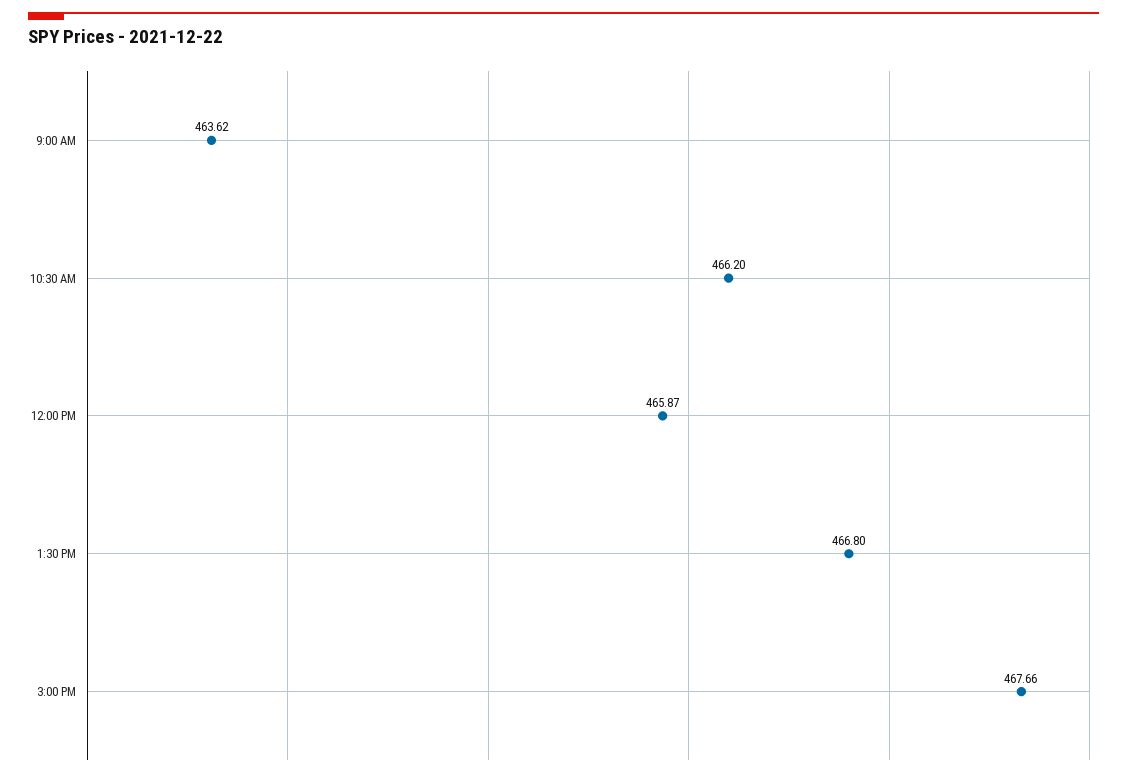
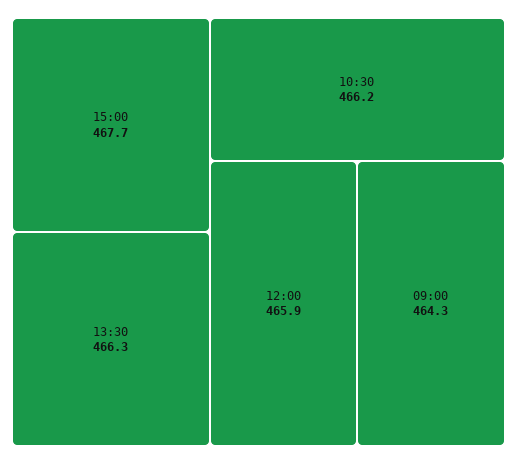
9:00 AM: 463.62 -> 464.3
1:30 PM: 466.8 -> 466.3

